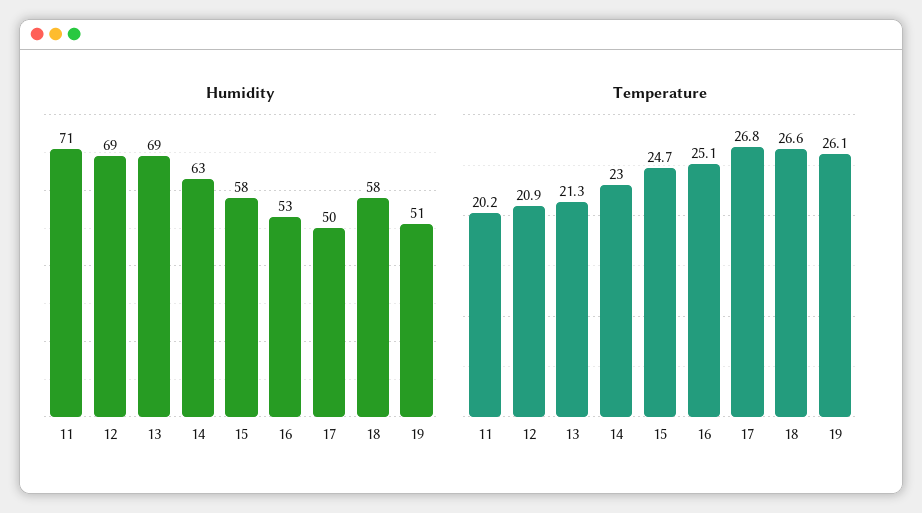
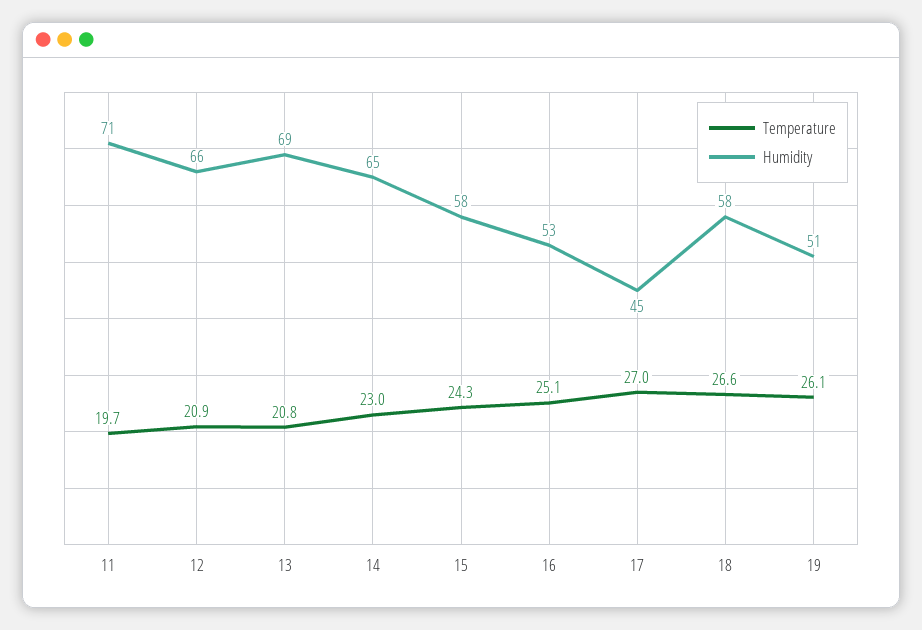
Humidity, 12: 69 -> 66
Humidity, 14: 63 -> 65
Humidity, 17: 50 -> 45
Temperature, 11: 20.2 -> 19.7
Temperature, 13: 21.3 -> 20.8
Temperature, 15: 24.7 -> 24.3
Temperature, 17: 26.8 -> 27

